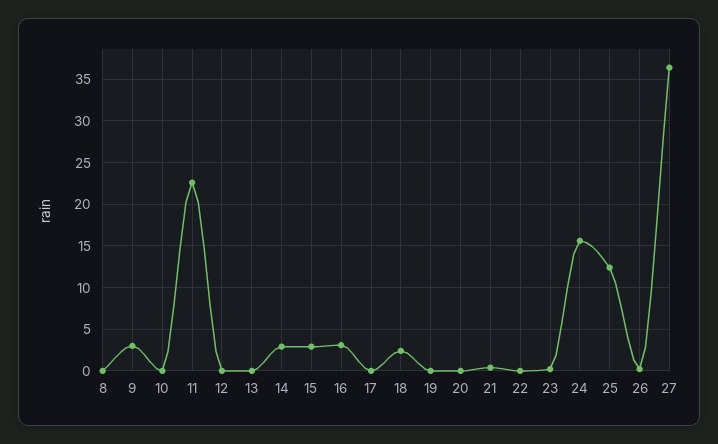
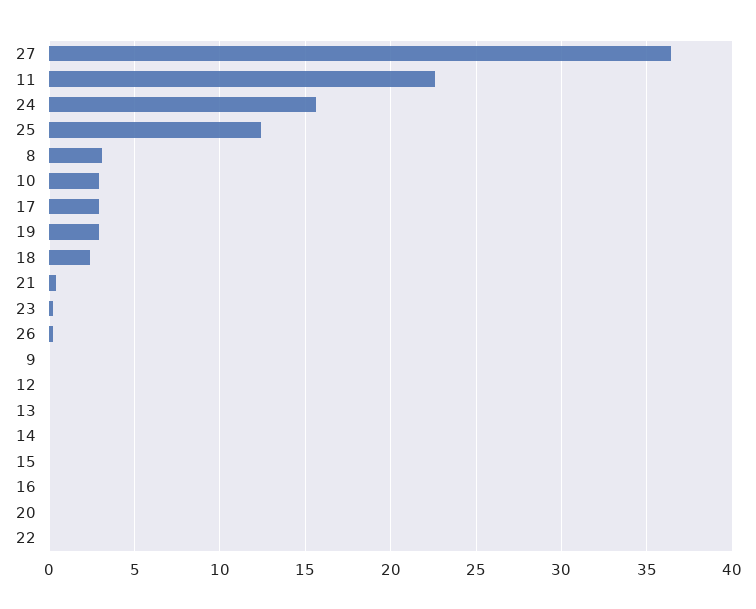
8: 0 -> 3
9: 3 -> 0
10: 0 -> 3
14: 3 -> 0
15: 3 -> 0
16: 3 -> 0
17: 0 -> 3
19: 0 -> 3

